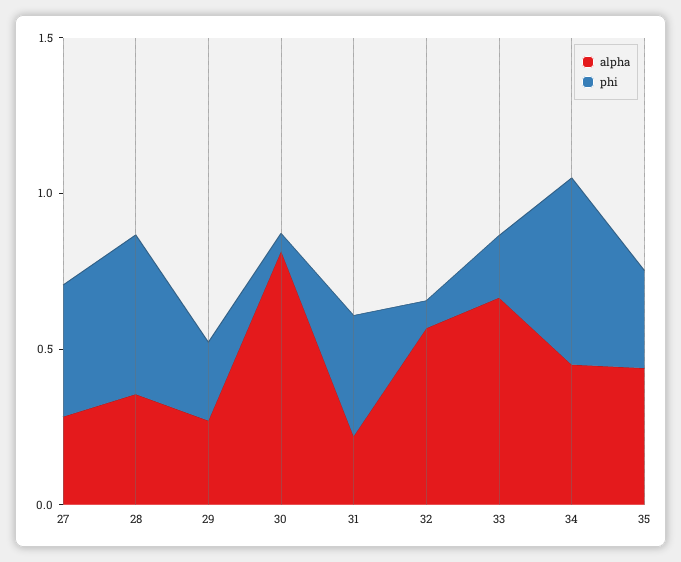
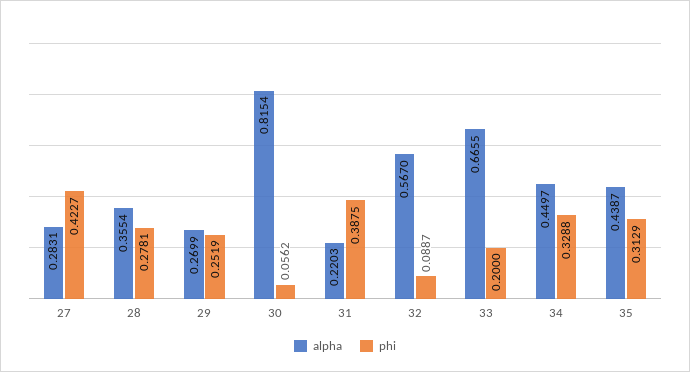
phi, 28: 0.5 -> 0.2781
phi, 34: 0.6 -> 0.3288

